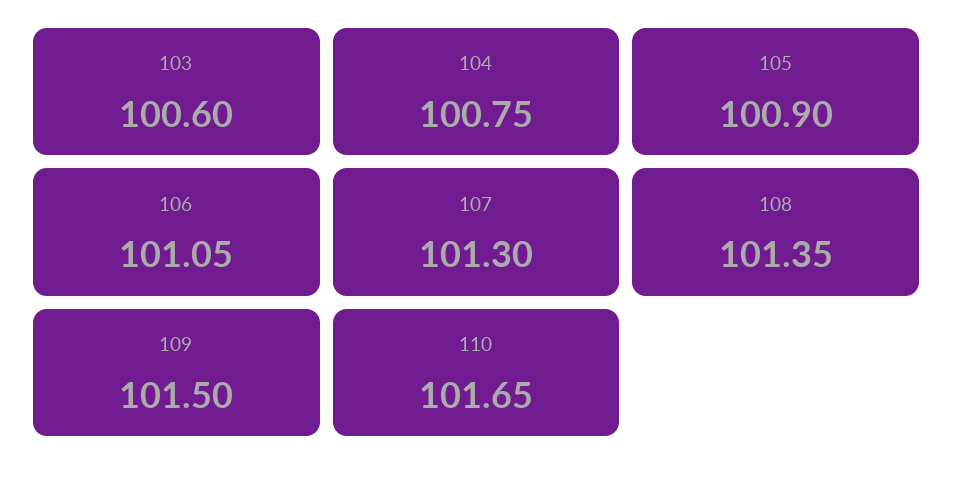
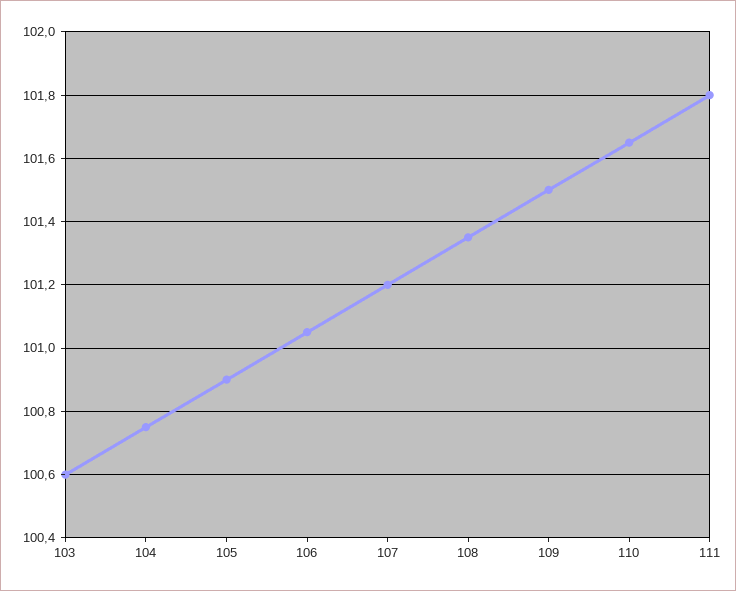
107: 101.3 -> 101.2
111: none -> 101.8

